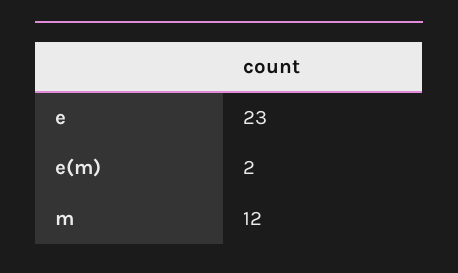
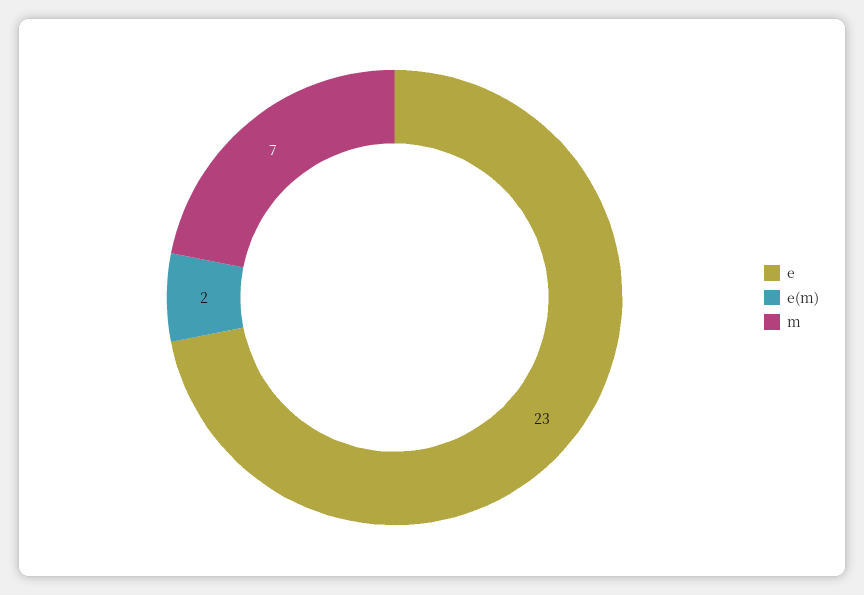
m: 12 -> 7

